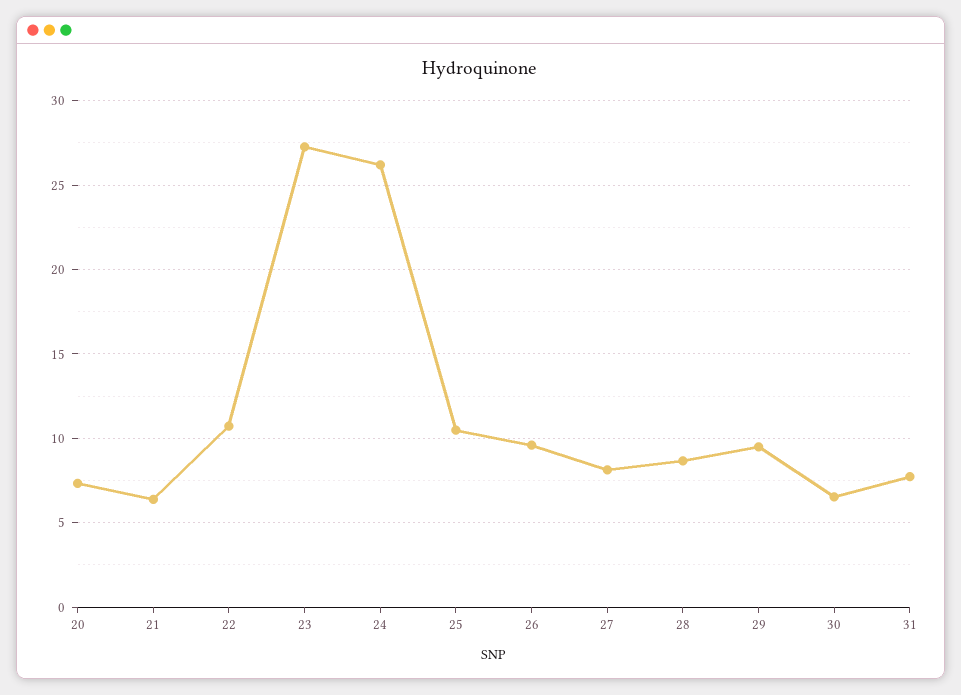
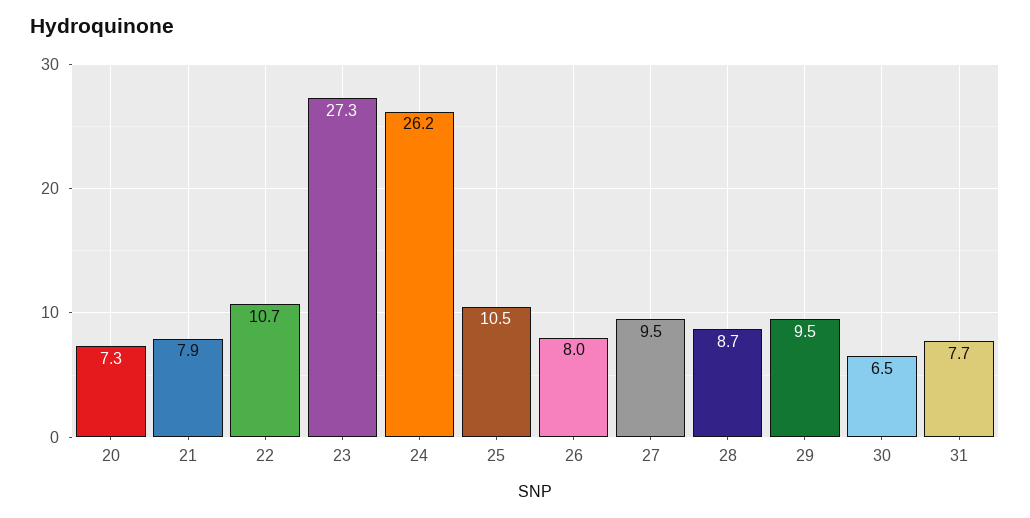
21: 6.5 -> 7.9
26: 9.5 -> 8
27: 8 -> 9.5

